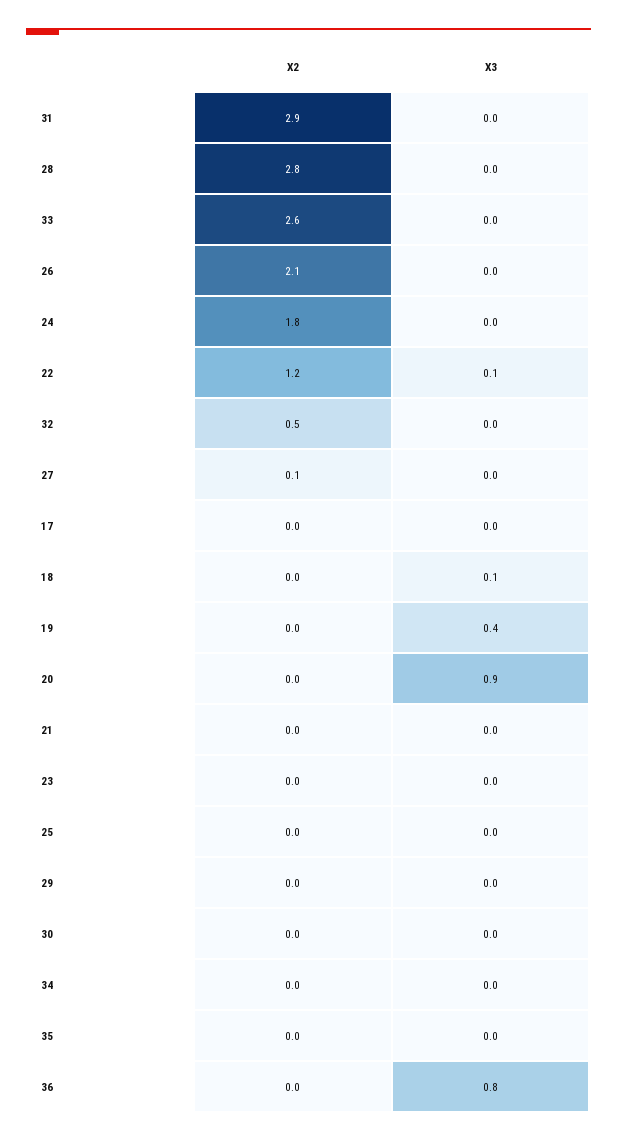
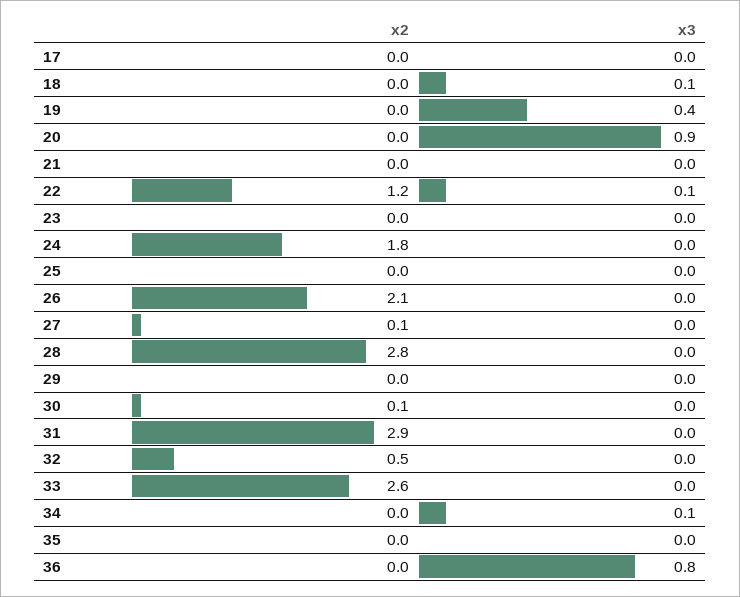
X2, 30: 0 -> 0.1
X3, 34: 0 -> 0.1

